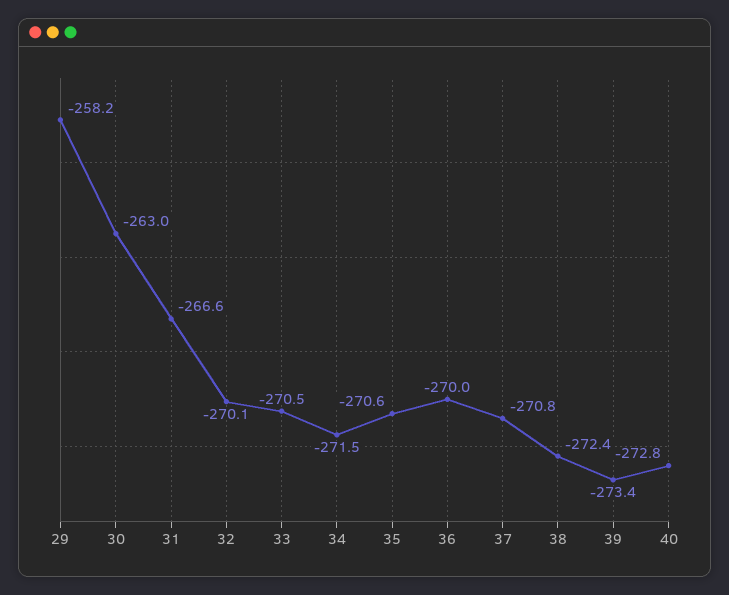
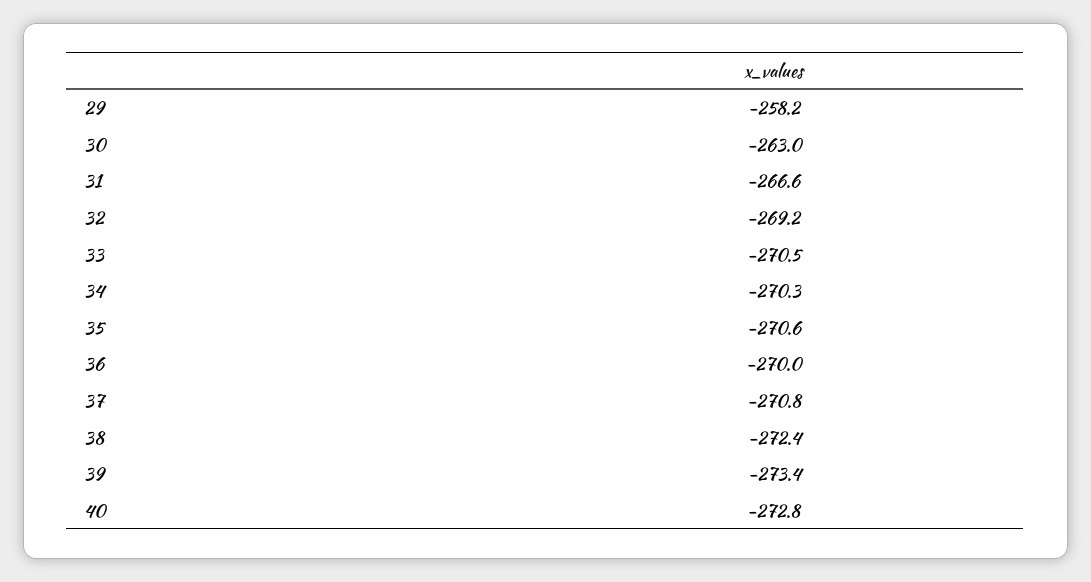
32: -270.1 -> -269.2
34: -271.5 -> -270.3

